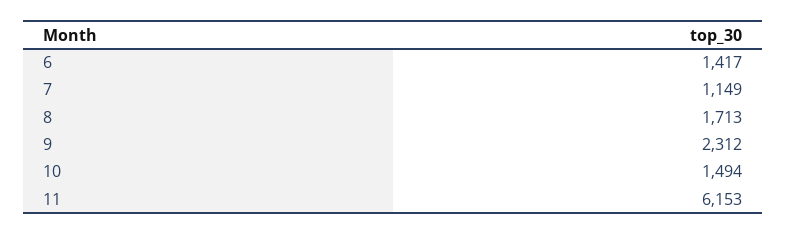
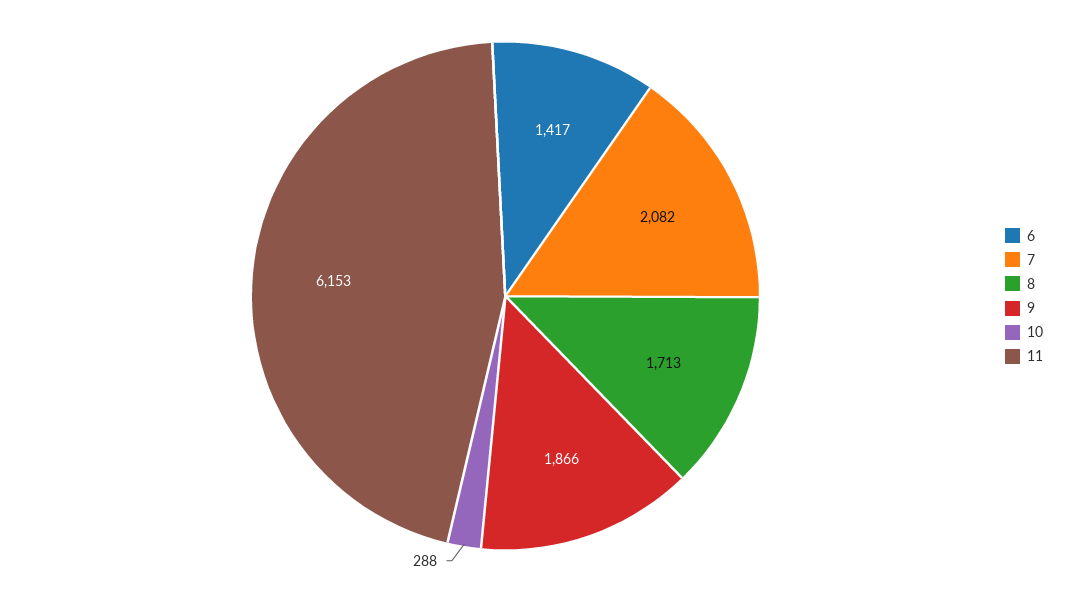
7: 1149 -> 2082
9: 2312 -> 1866
10: 1494 -> 288

